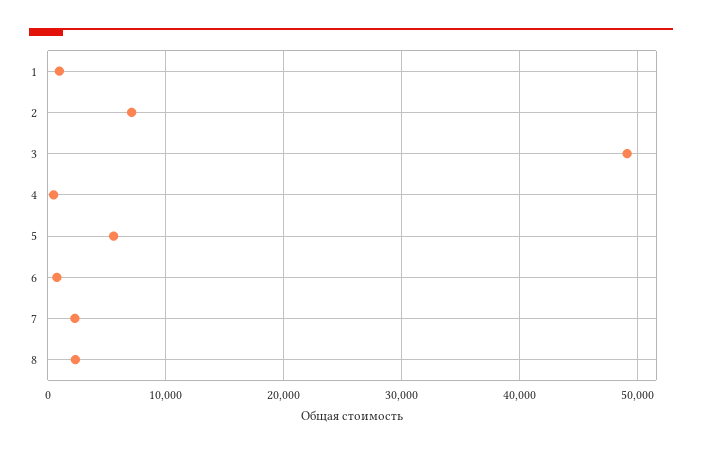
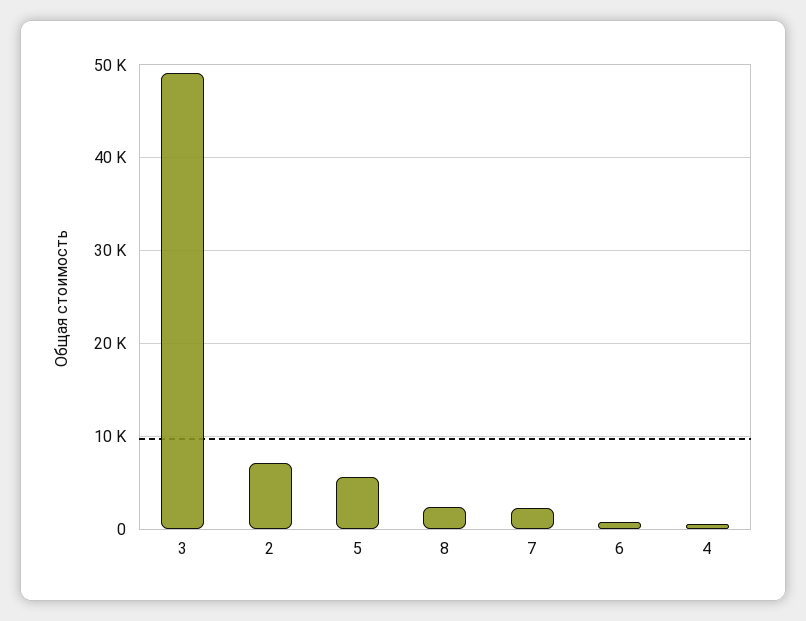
1: 1000 -> none

